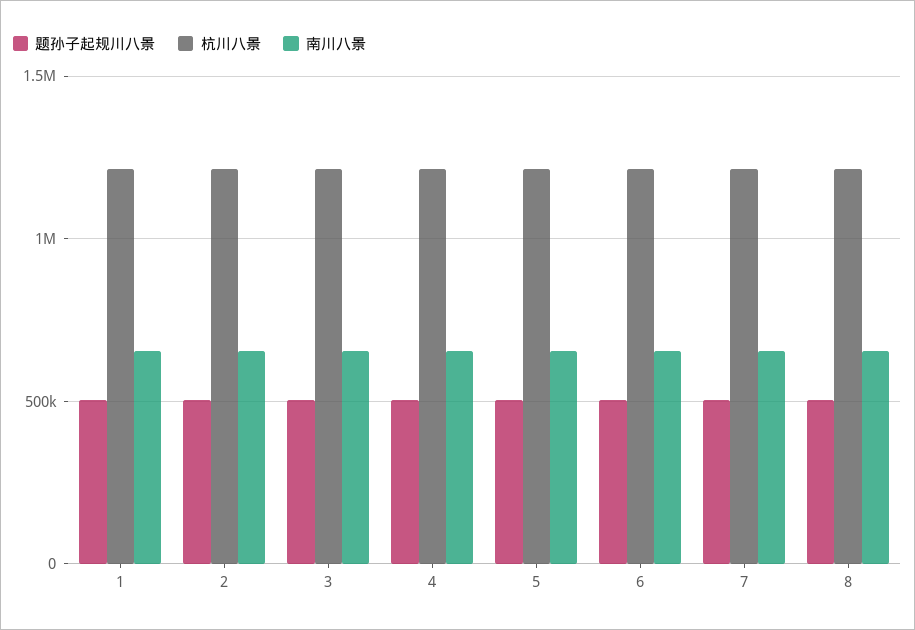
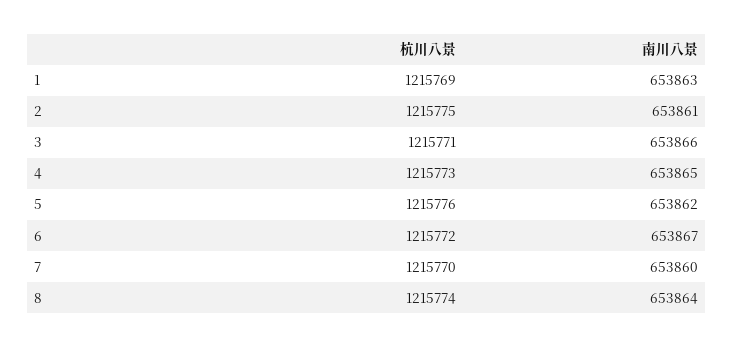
题孙子起规川八景, 1: 500000 -> none
题孙子起规川八景, 2: 500000 -> none
题孙子起规川八景, 3: 500000 -> none
题孙子起规川八景, 4: 500000 -> none
题孙子起规川八景, 5: 500000 -> none
题孙子起规川八景, 6: 500000 -> none
题孙子起规川八景, 7: 500000 -> none
题孙子起规川八景, 8: 500000 -> none

